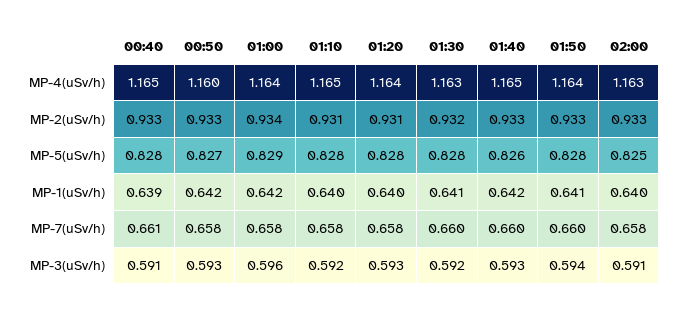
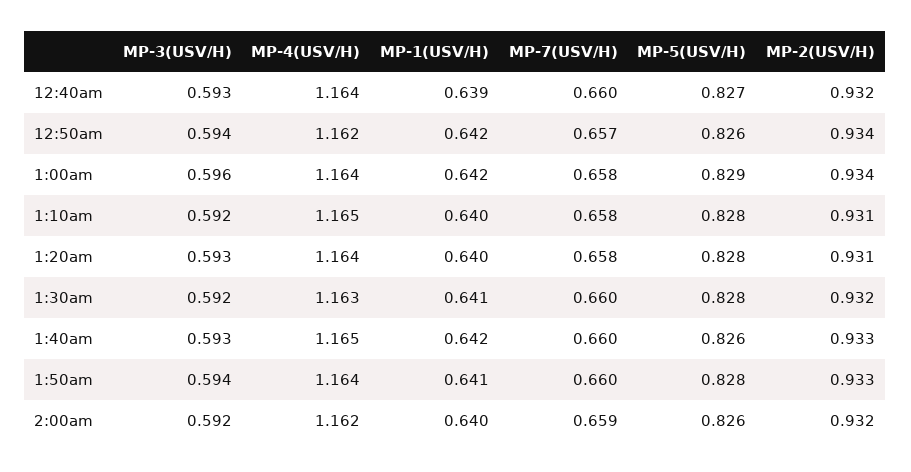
00:40, MP-4(uSv/h): 1.165 -> 1.164
00:50, MP-4(uSv/h): 1.16 -> 1.162
02:00, MP-4(uSv/h): 1.163 -> 1.162
00:40, MP-2(uSv/h): 0.933 -> 0.932
00:50, MP-2(uSv/h): 0.933 -> 0.934
02:00, MP-2(uSv/h): 0.933 -> 0.932
00:40, MP-5(uSv/h): 0.828 -> 0.827
00:50, MP-5(uSv/h): 0.827 -> 0.826
02:00, MP-5(uSv/h): 0.825 -> 0.826
00:40, MP-7(uSv/h): 0.661 -> 0.66
00:50, MP-7(uSv/h): 0.658 -> 0.657
02:00, MP-7(uSv/h): 0.658 -> 0.659
00:40, MP-3(uSv/h): 0.591 -> 0.593
00:50, MP-3(uSv/h): 0.593 -> 0.594
02:00, MP-3(uSv/h): 0.591 -> 0.592

